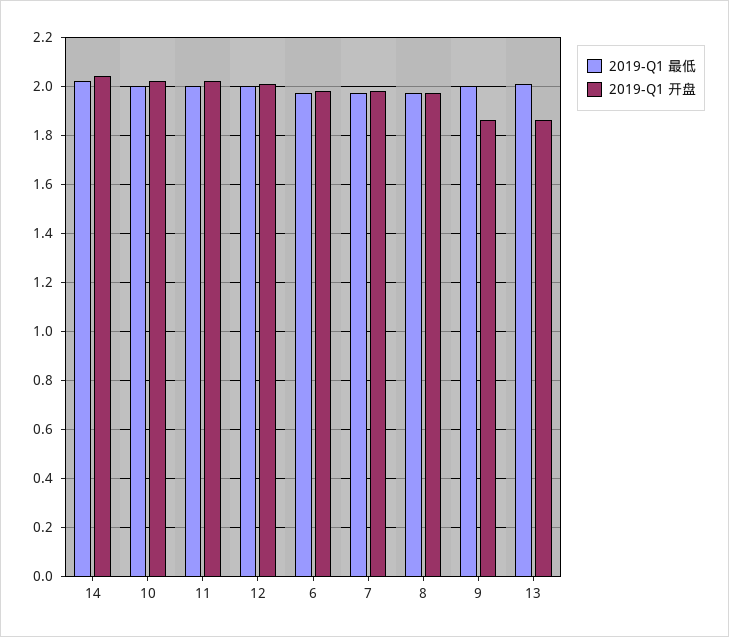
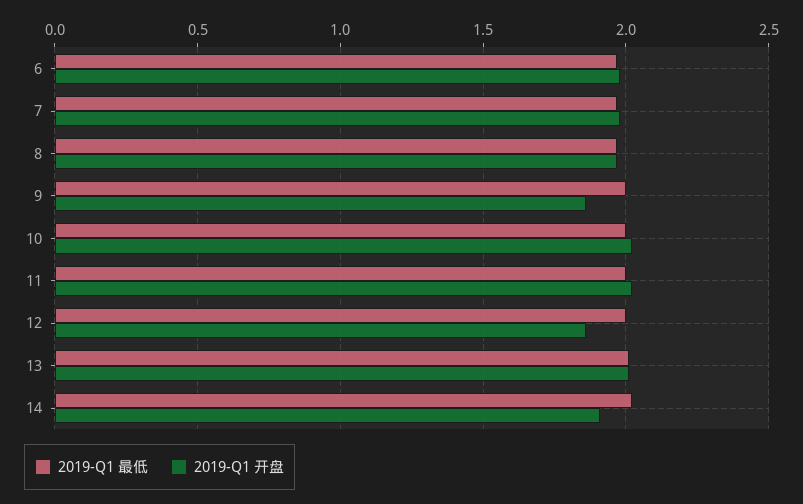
2019-Q1 开盘, 14: 2.05 -> 1.9
2019-Q1 开盘, 12: 2 -> 1.85
2019-Q1 开盘, 13: 1.85 -> 2

